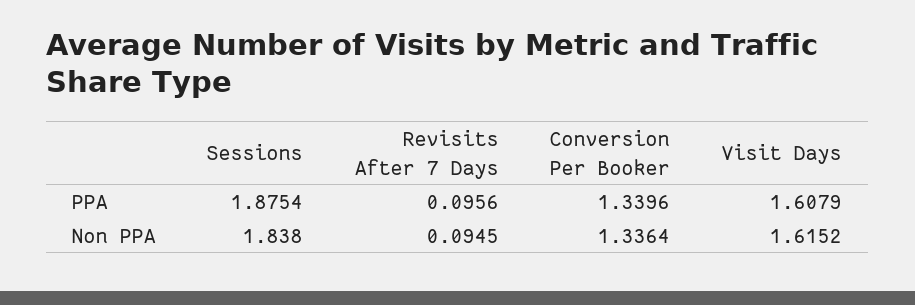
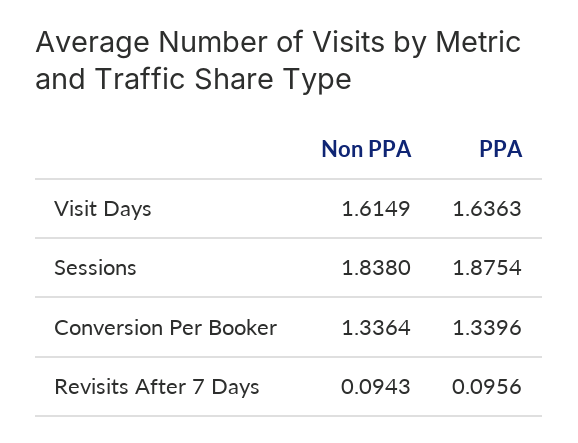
Visit Days, PPA: 1.6079 -> 1.6363
Revisits After 7 Days, Non PPA: 0.0945 -> 0.0943
Visit Days, Non PPA: 1.6152 -> 1.6149

